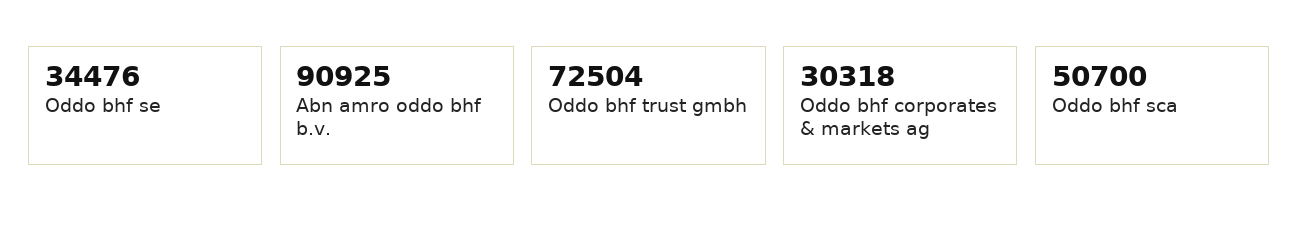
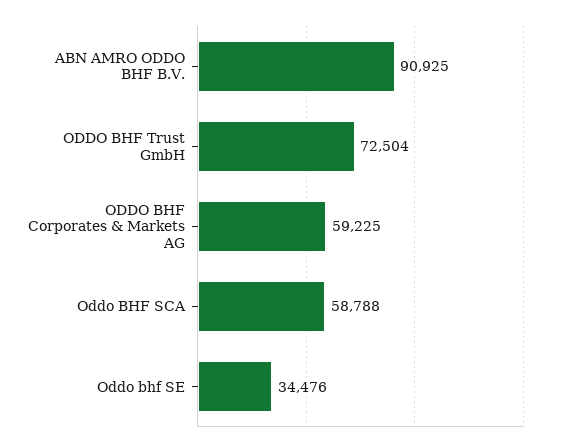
Oddo bhf corporates & markets ag: 30318 -> 59225
Oddo bhf sca: 50700 -> 58788

